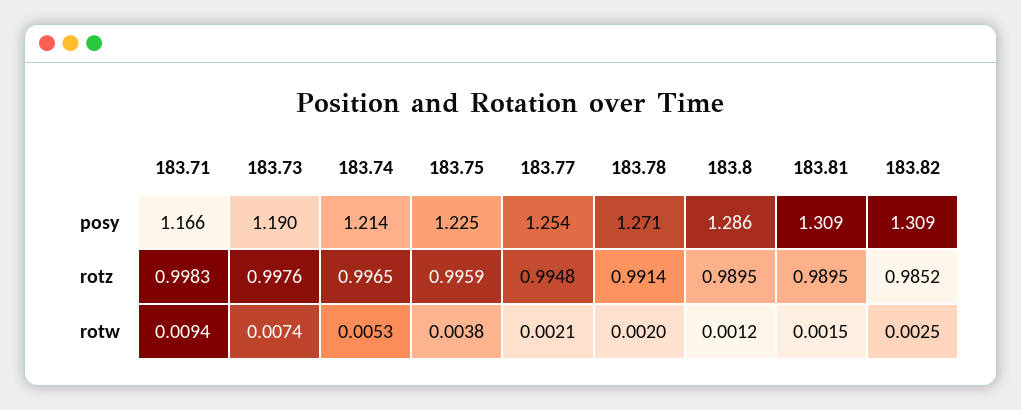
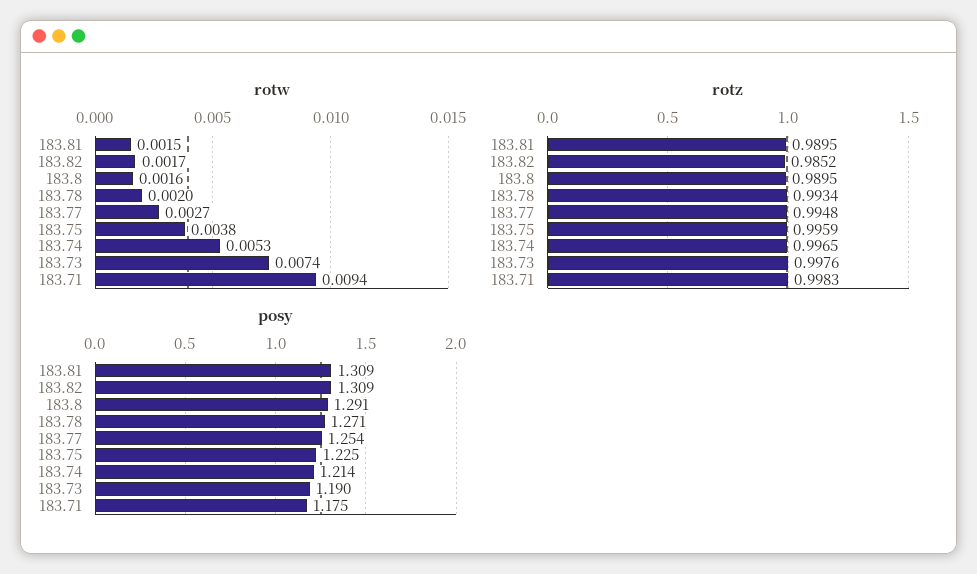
posy, 183.71: 1.166 -> 1.175
posy, 183.8: 1.286 -> 1.291
rotz, 183.78: 0.9914 -> 0.9934
rotw, 183.77: 0.0021 -> 0.0027
rotw, 183.8: 0.0012 -> 0.0016
rotw, 183.82: 0.0025 -> 0.0017

